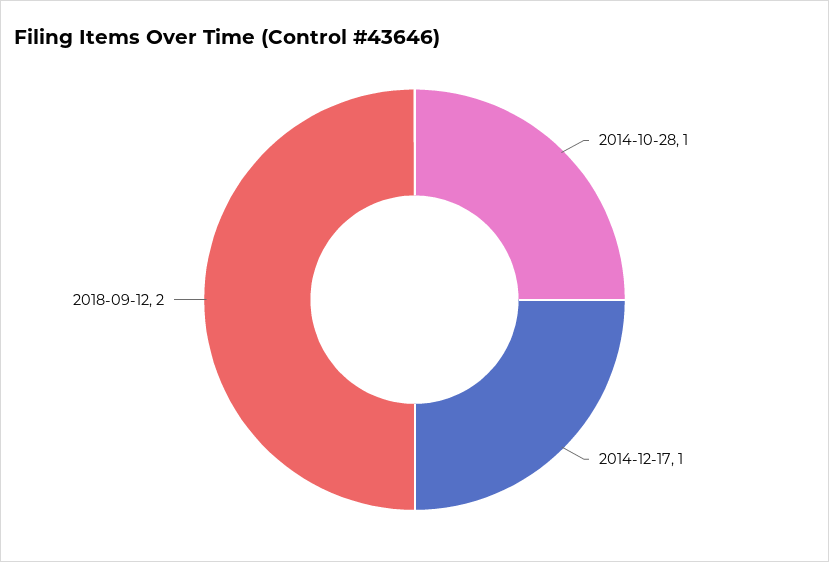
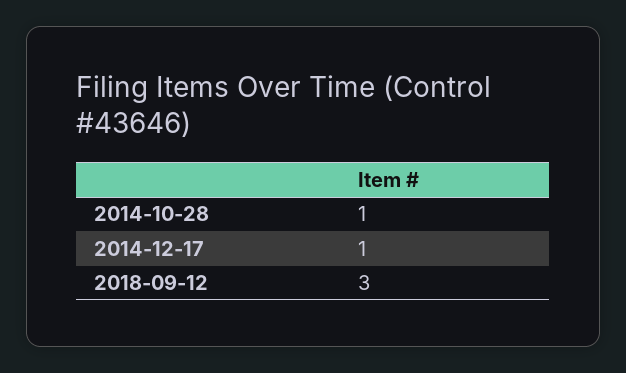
2018-09-12: 2 -> 3

